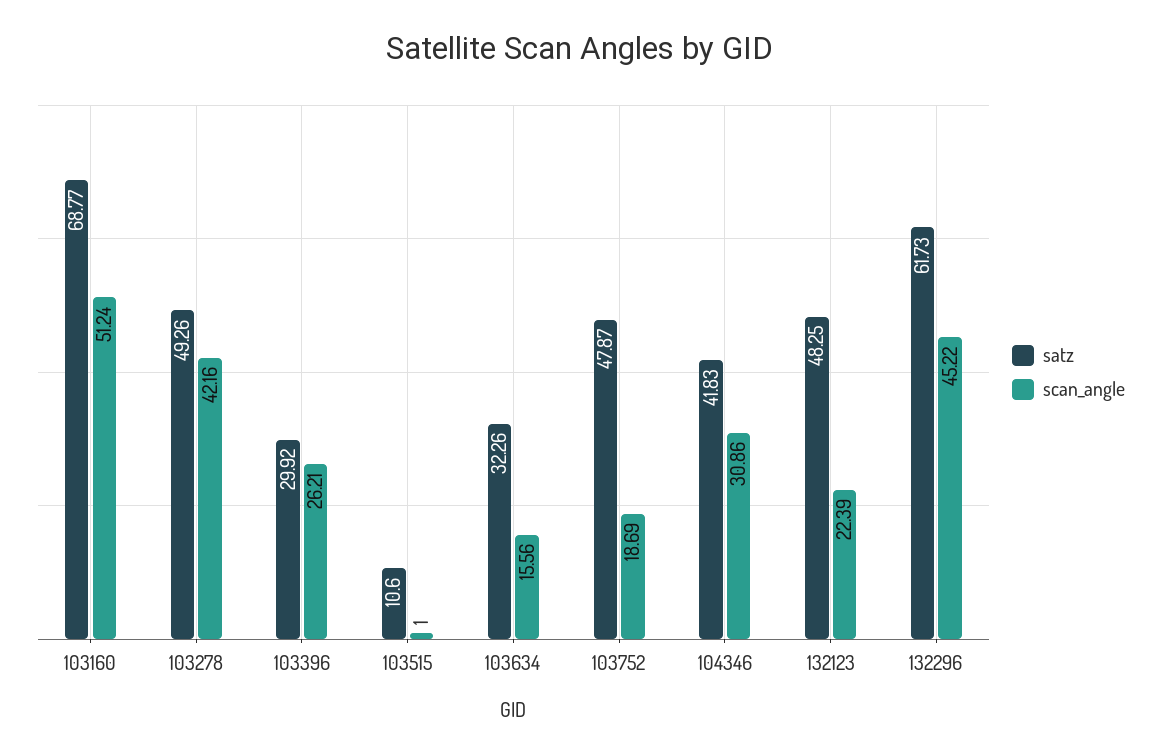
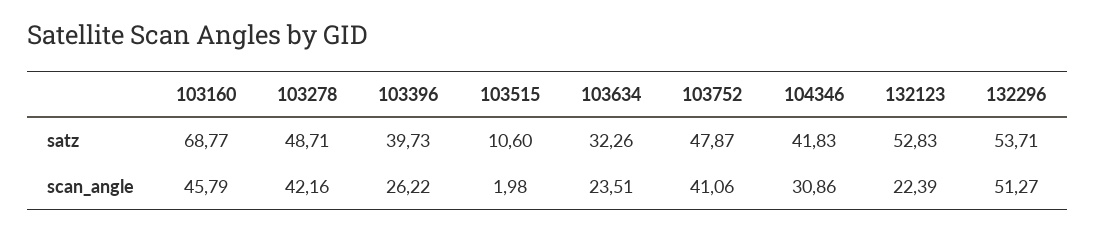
scan_angle, 103160: 51.24 -> 45.79
satz, 103278: 49.26 -> 48.71
satz, 103396: 29.92 -> 39.73
scan_angle, 103396: 26.21 -> 26.22
scan_angle, 103515: 1 -> 1.98
scan_angle, 103634: 15.56 -> 23.51
scan_angle, 103752: 18.69 -> 41.06
satz, 132123: 48.25 -> 52.83
satz, 132296: 61.73 -> 53.71
scan_angle, 132296: 45.22 -> 51.27

